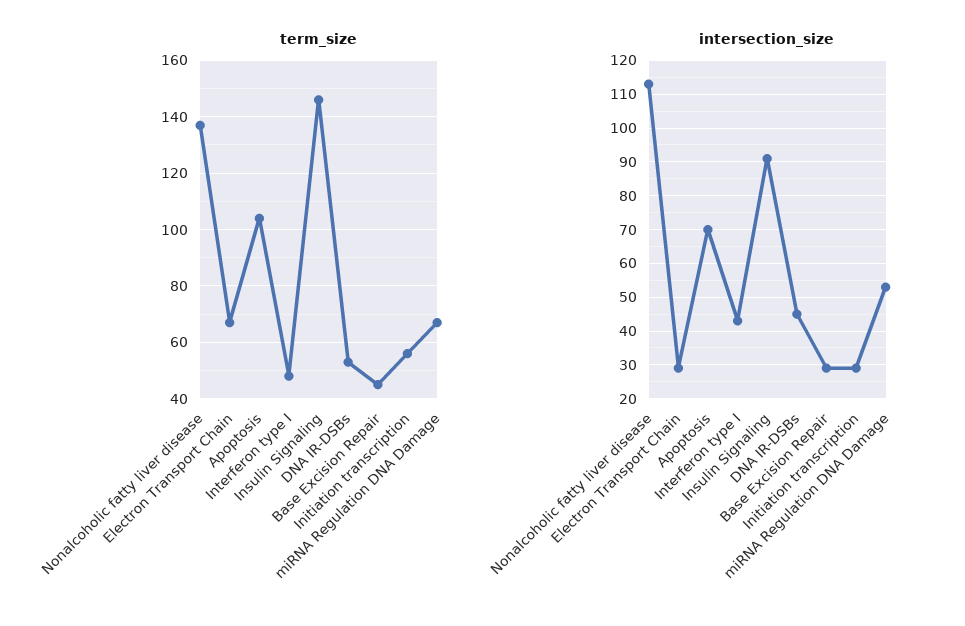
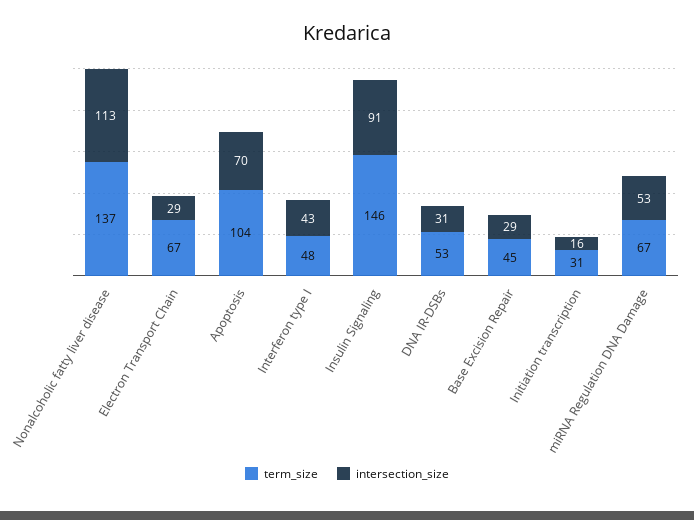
term_size, Initiation transcription: 55 -> 31
intersection_size, DNA IR-DSBs: 45 -> 31
intersection_size, Initiation transcription: 30 -> 16

